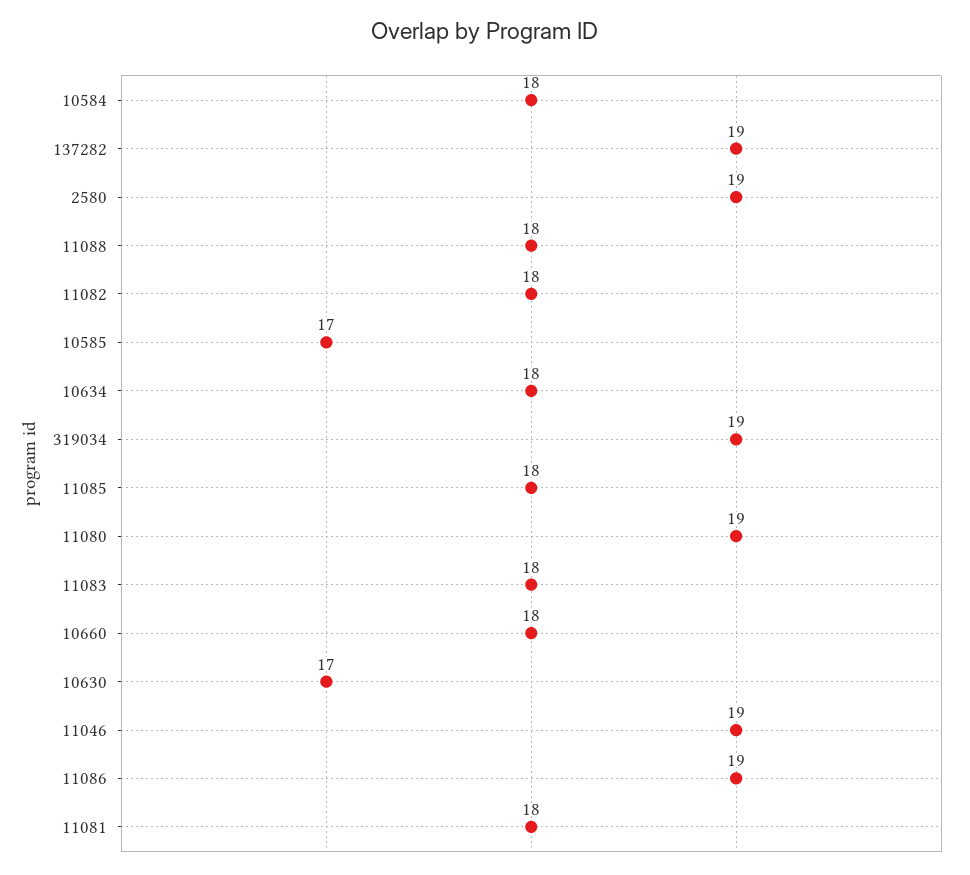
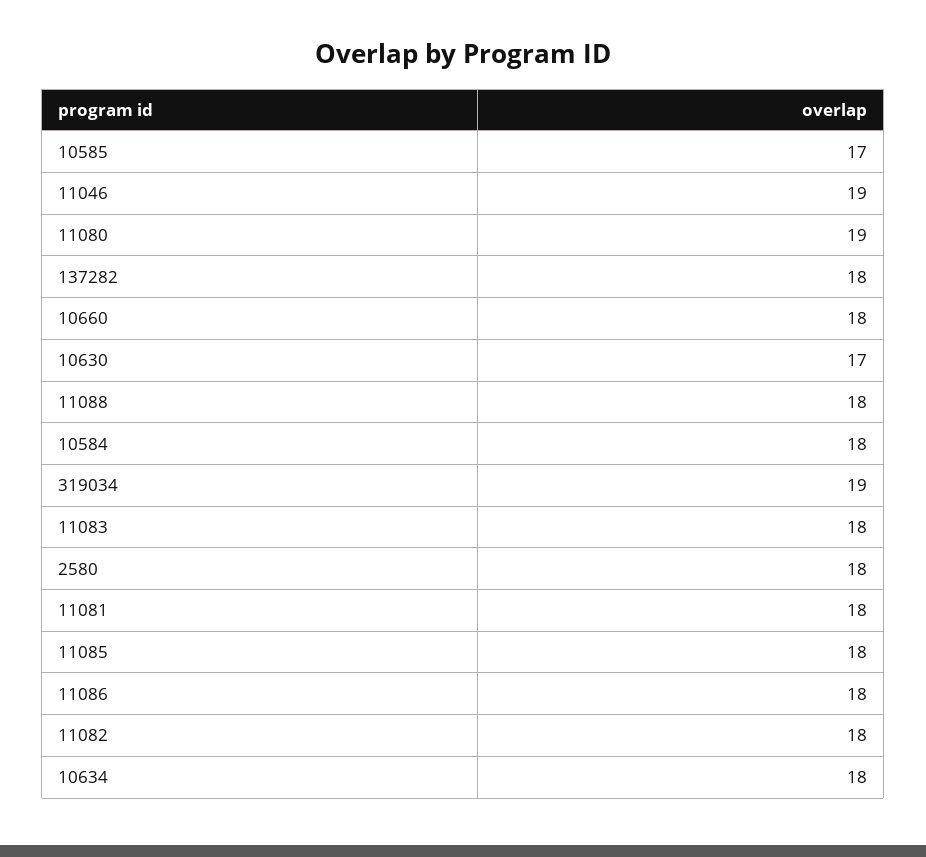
137282: 19 -> 18
2580: 19 -> 18
11086: 19 -> 18

